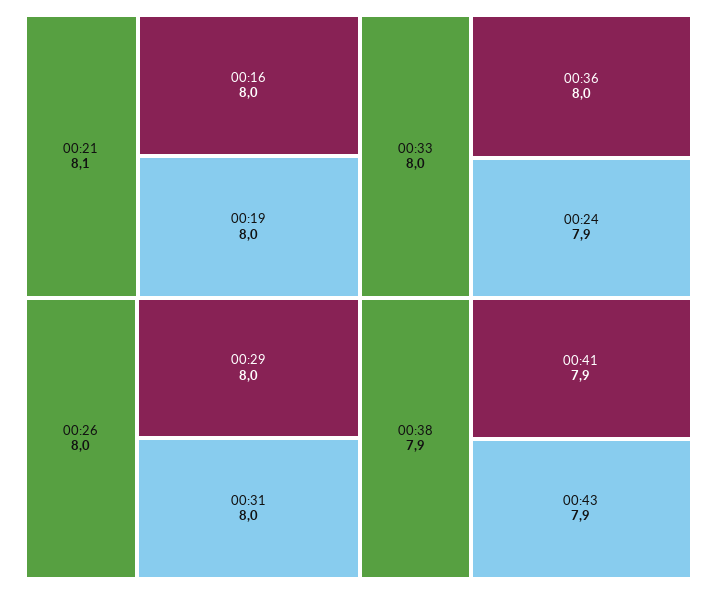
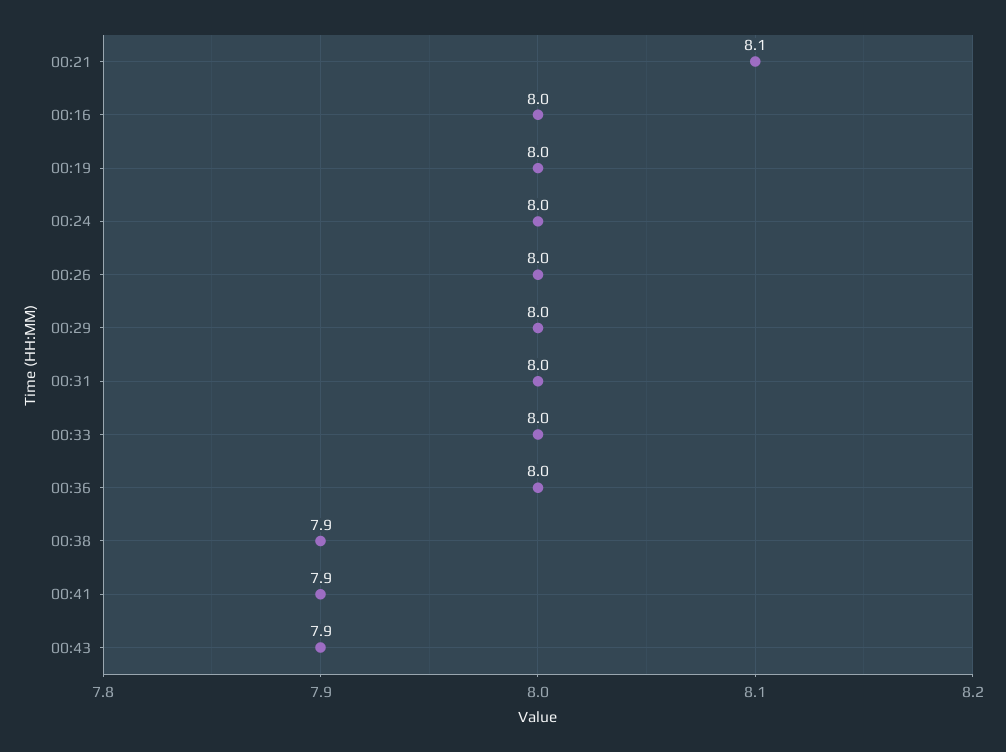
00:24: 7.9 -> 8

